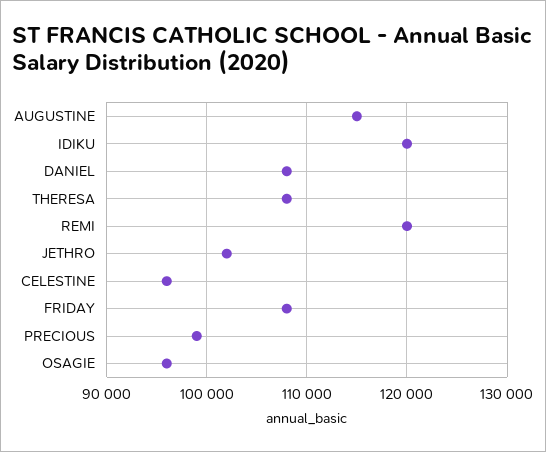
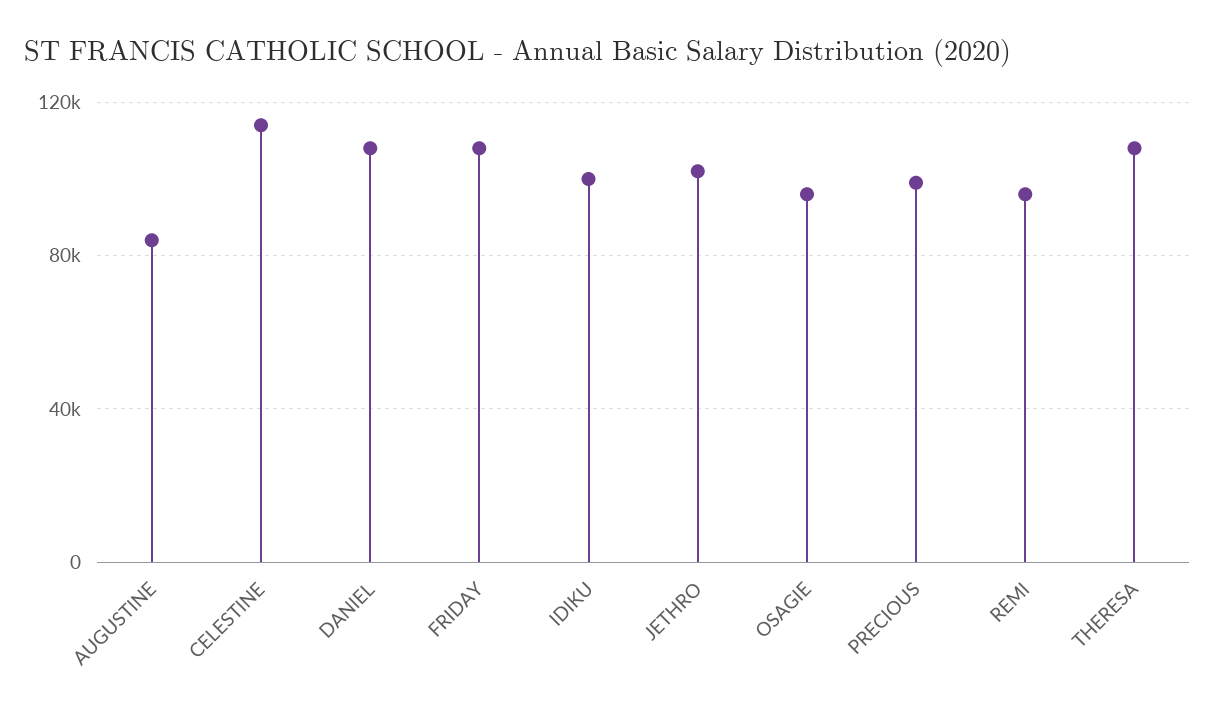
AUGUSTINE: 115000 -> 85000
IDIKU: 120000 -> 100000
REMI: 120000 -> 95000
CELESTINE: 96000 -> 115000

